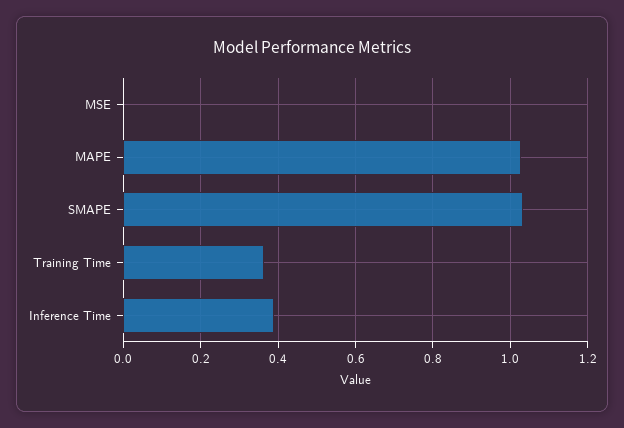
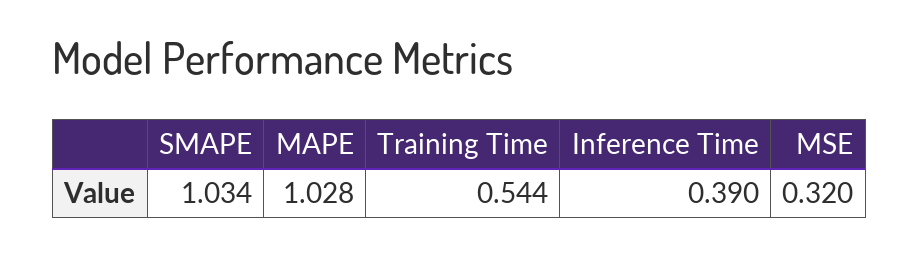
MSE: 0 -> 0.32
Training Time: 0.36 -> 0.544

